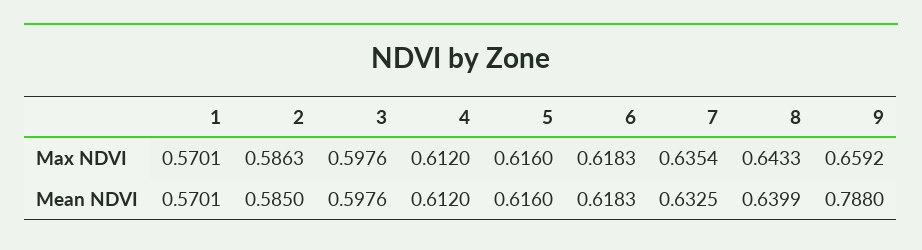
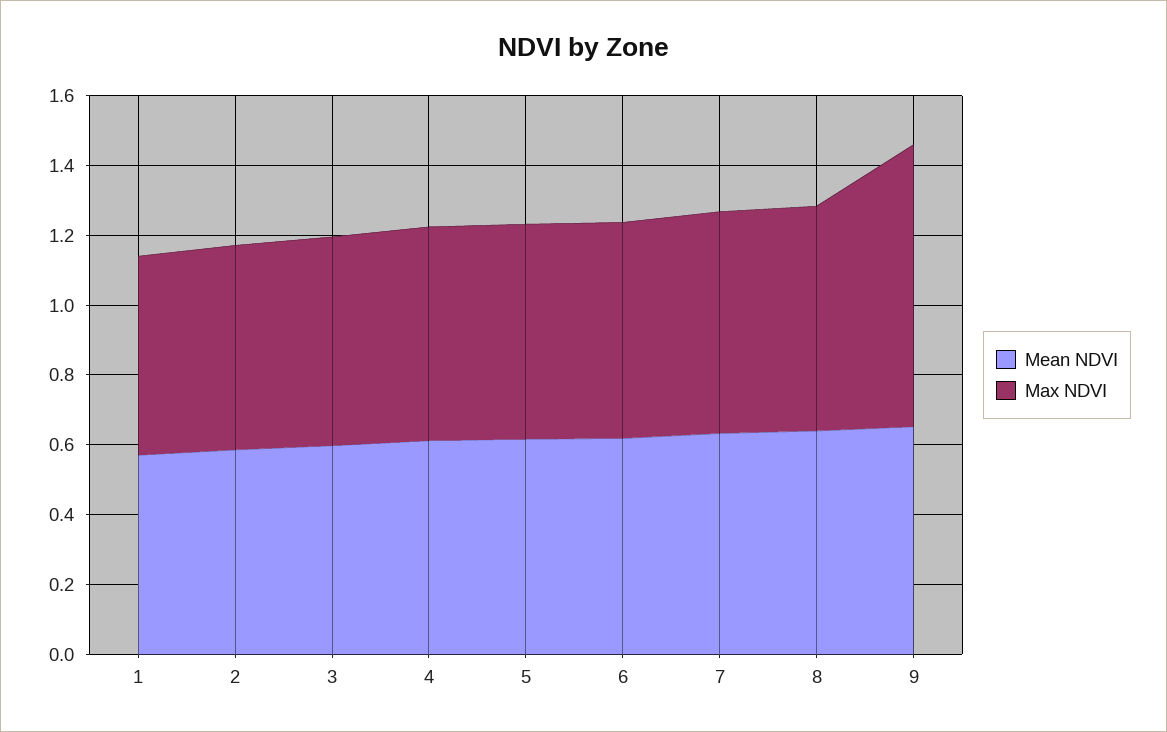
Max NDVI, 9: 0.6592 -> 0.8
Mean NDVI, 9: 0.788 -> 0.65

